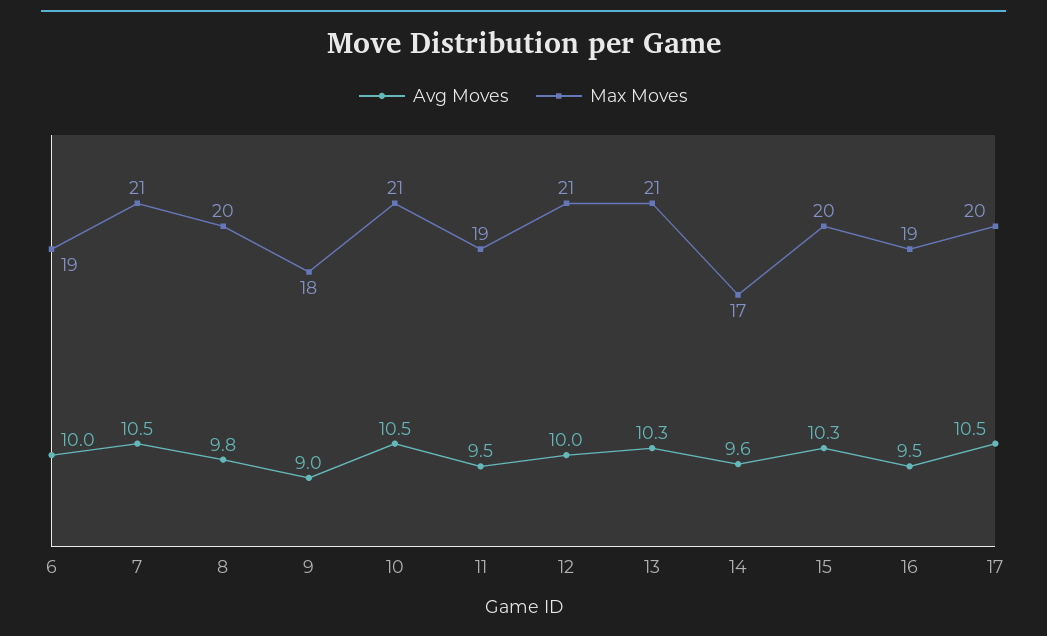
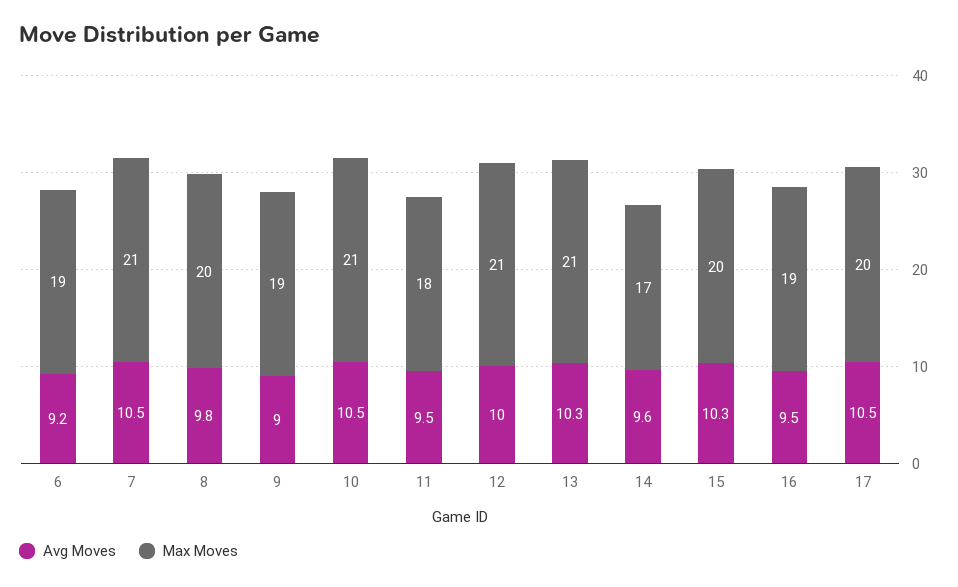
Avg Moves, 6: 10 -> 9.2
Max Moves, 9: 18 -> 19
Max Moves, 11: 19 -> 18

